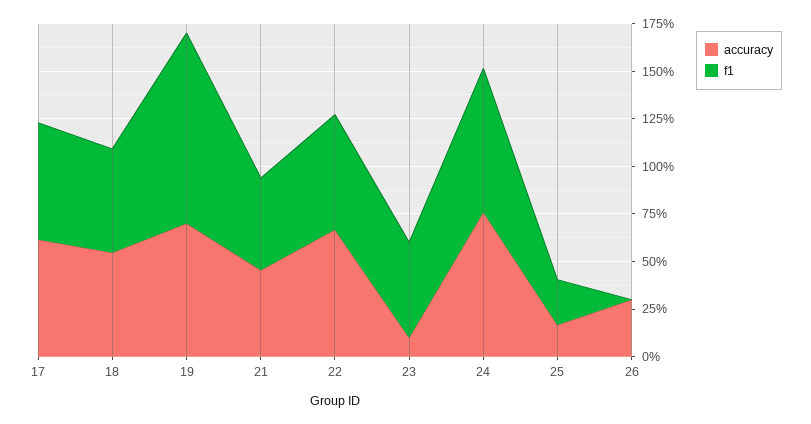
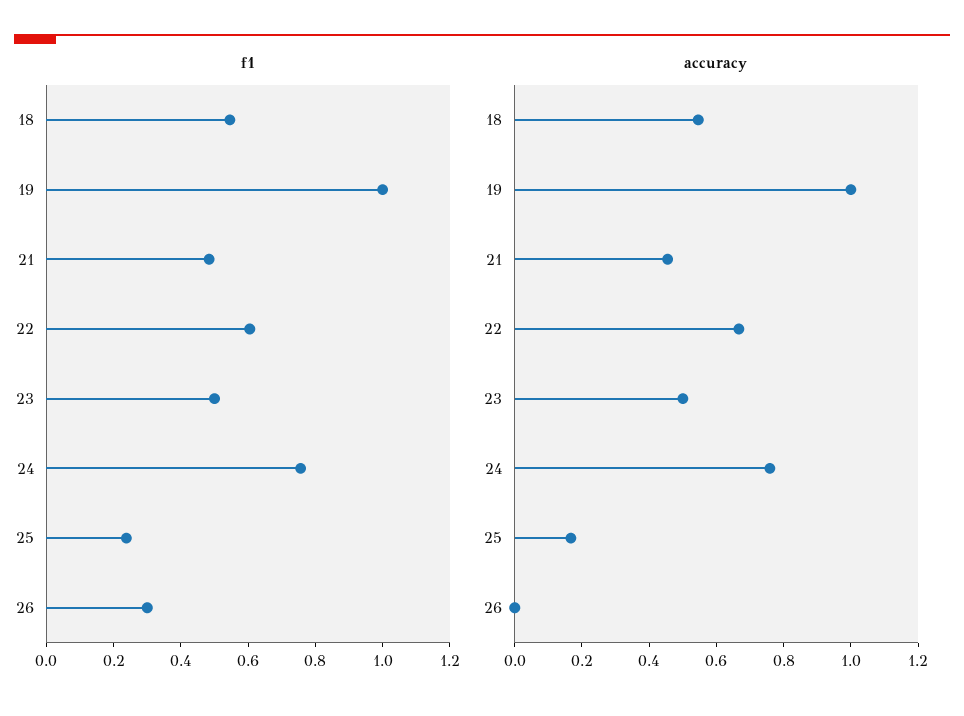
accuracy, 17: 0.6 -> none
f1, 17: 0.6 -> none
accuracy, 19: 0.7 -> 1
accuracy, 23: 0.1 -> 0.5
accuracy, 26: 0.3 -> 0
f1, 26: 0 -> 0.3

